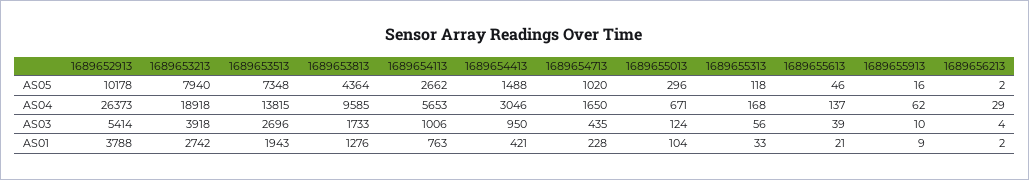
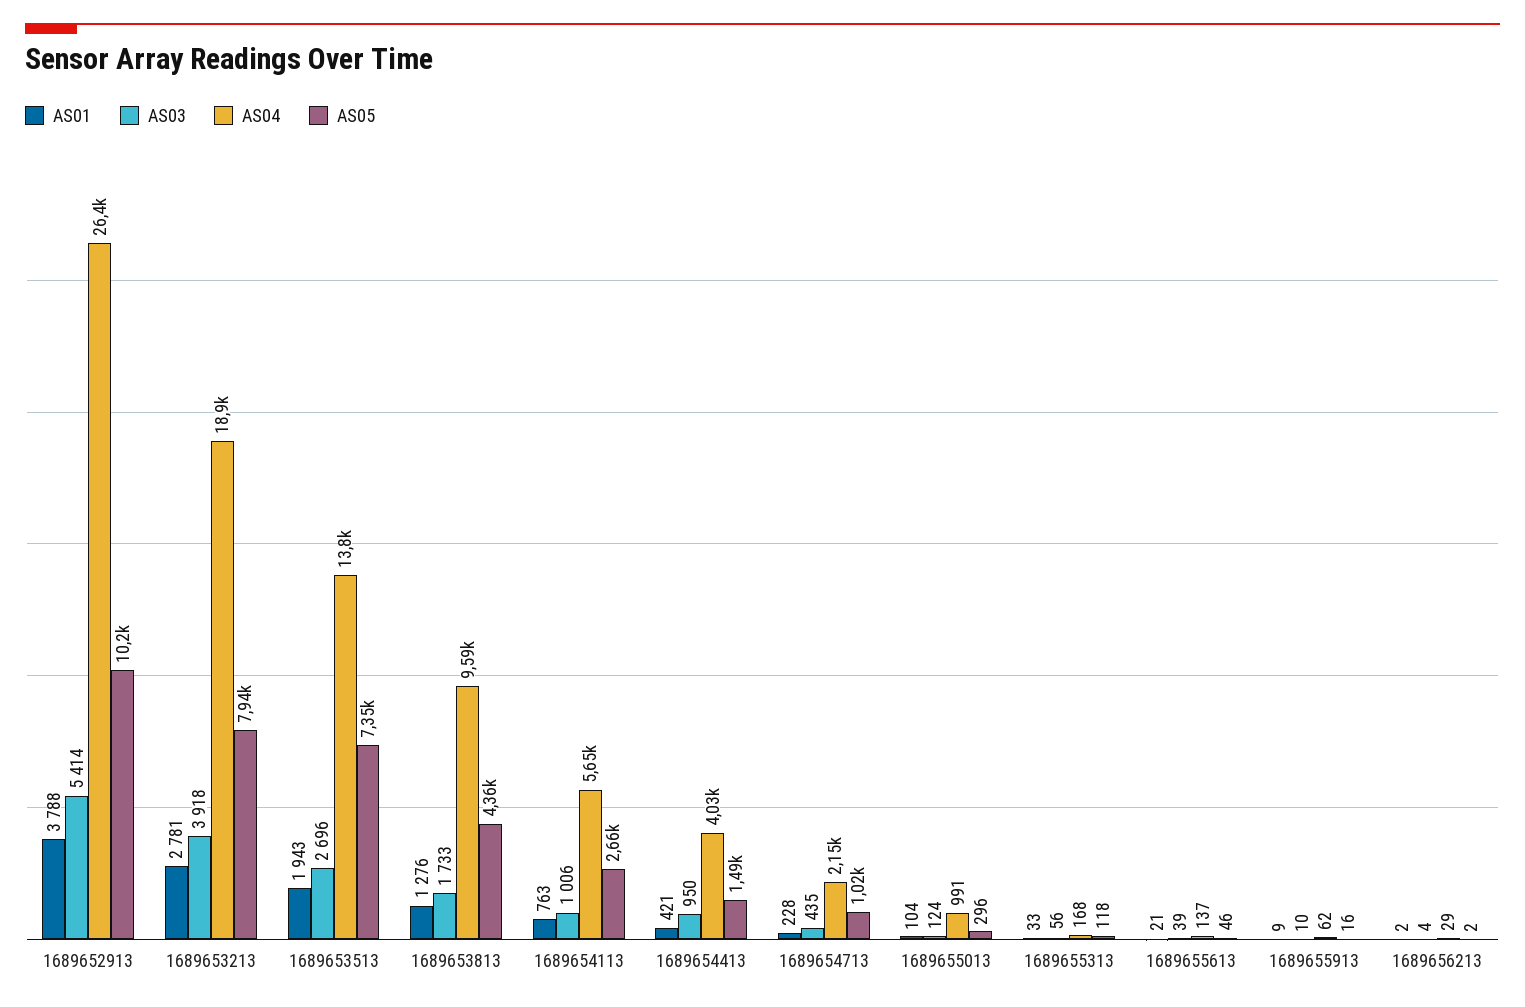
AS04, 1689654413: 3046 -> 4030
AS04, 1689654713: 1650 -> 2150
AS04, 1689655013: 671 -> 991
AS01, 1689653213: 2742 -> 2781

